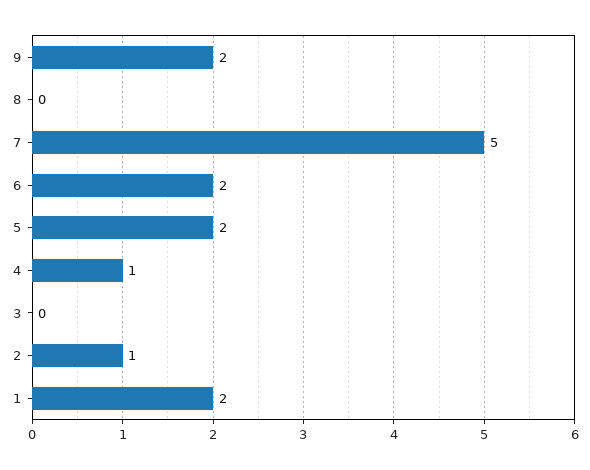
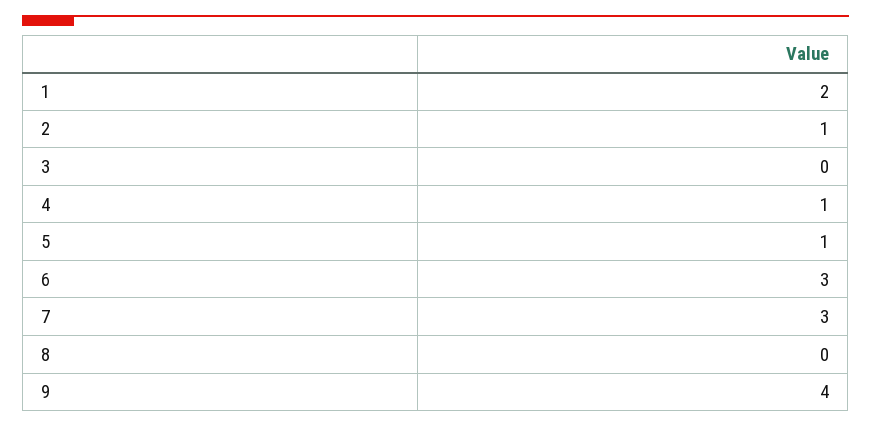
9: 2 -> 4
7: 5 -> 3
6: 2 -> 3
5: 2 -> 1

